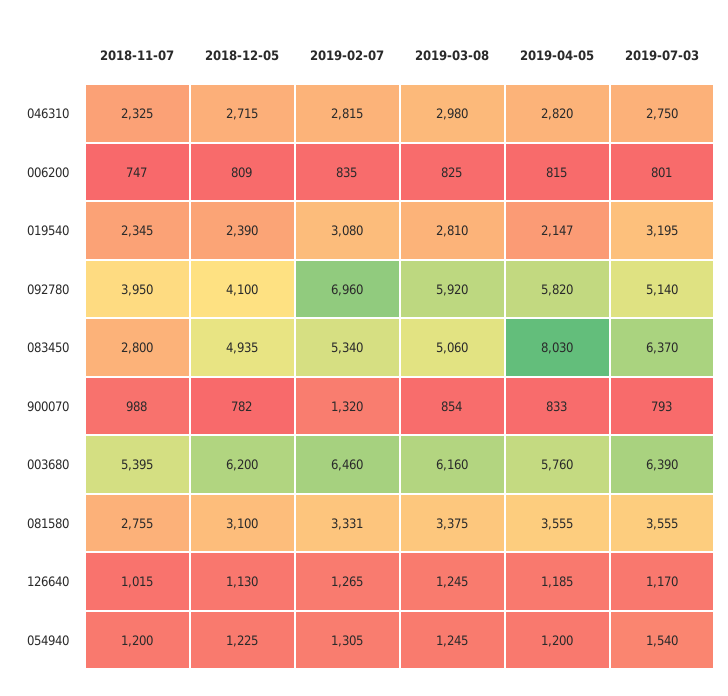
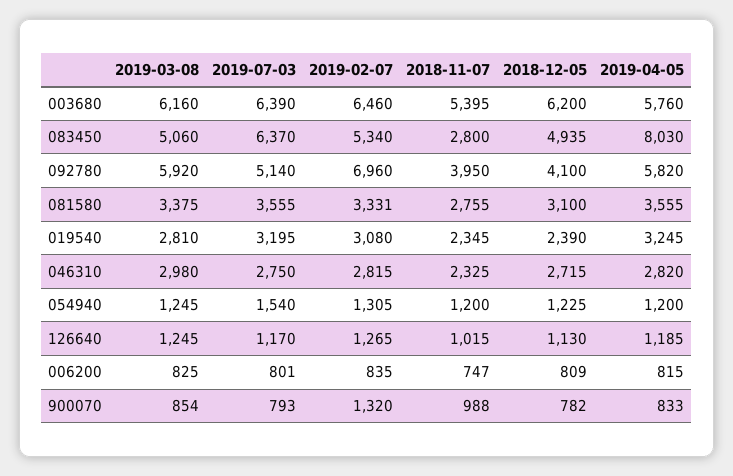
2019-04-05, 019540: 2147 -> 3245

